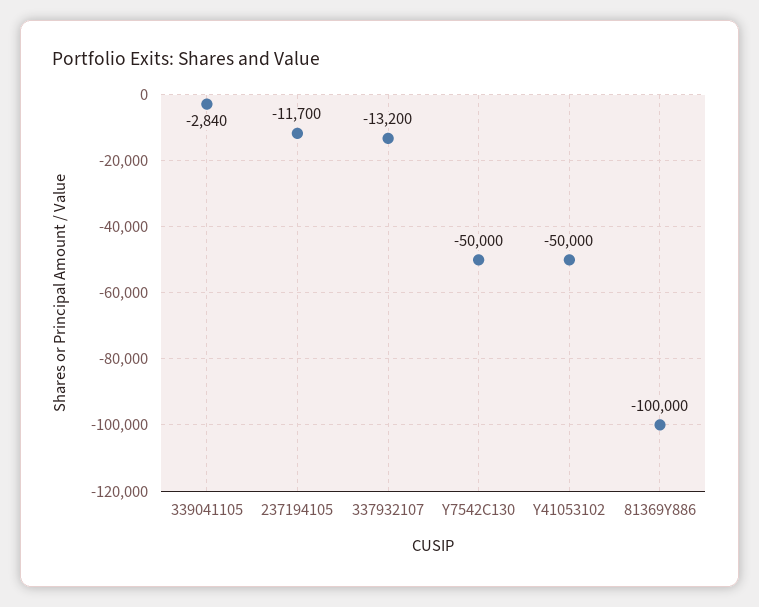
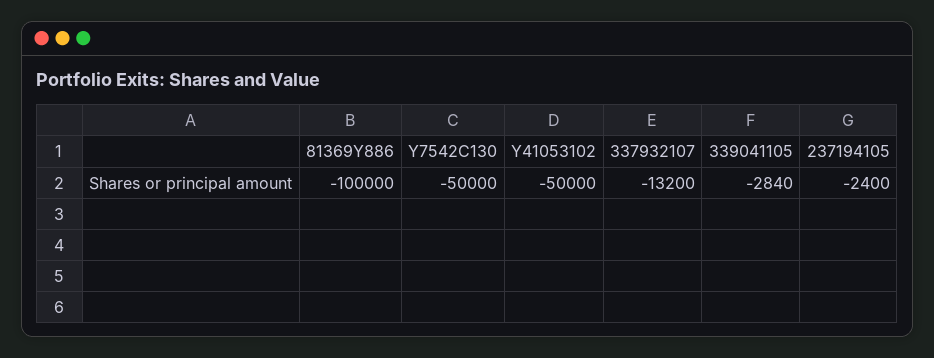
237194105: -11700 -> -2400

